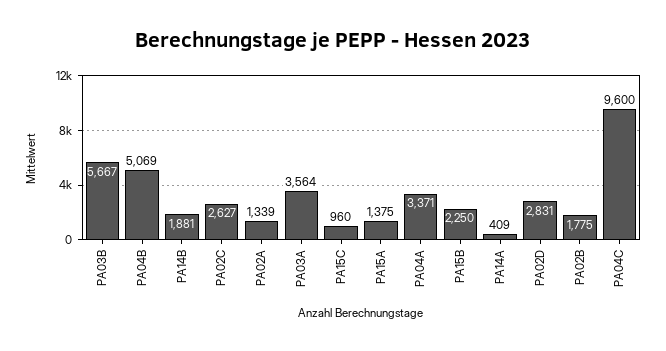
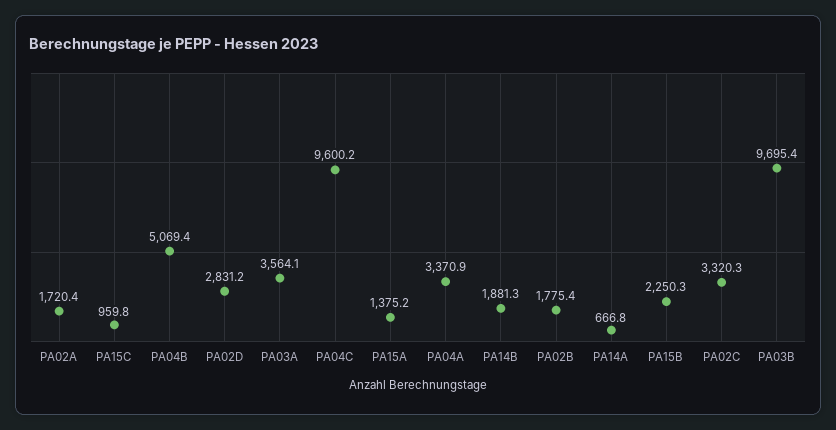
PA03B: 5667 -> 9695.4
PA02C: 2627 -> 3320.3
PA02A: 1339 -> 1720.4
PA14A: 409 -> 666.8

